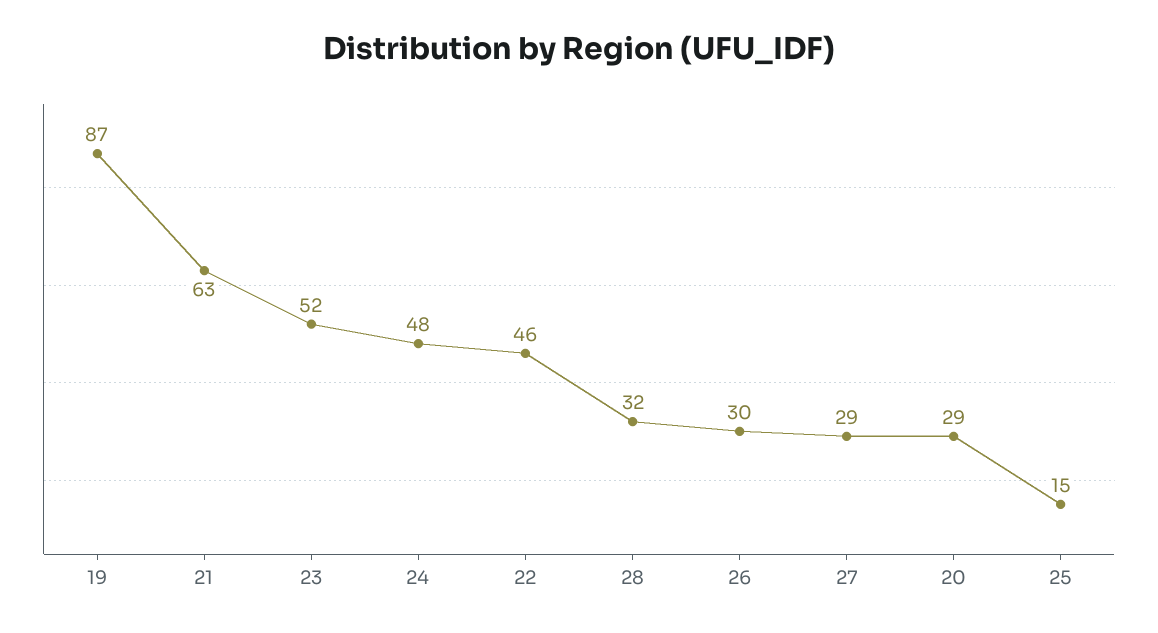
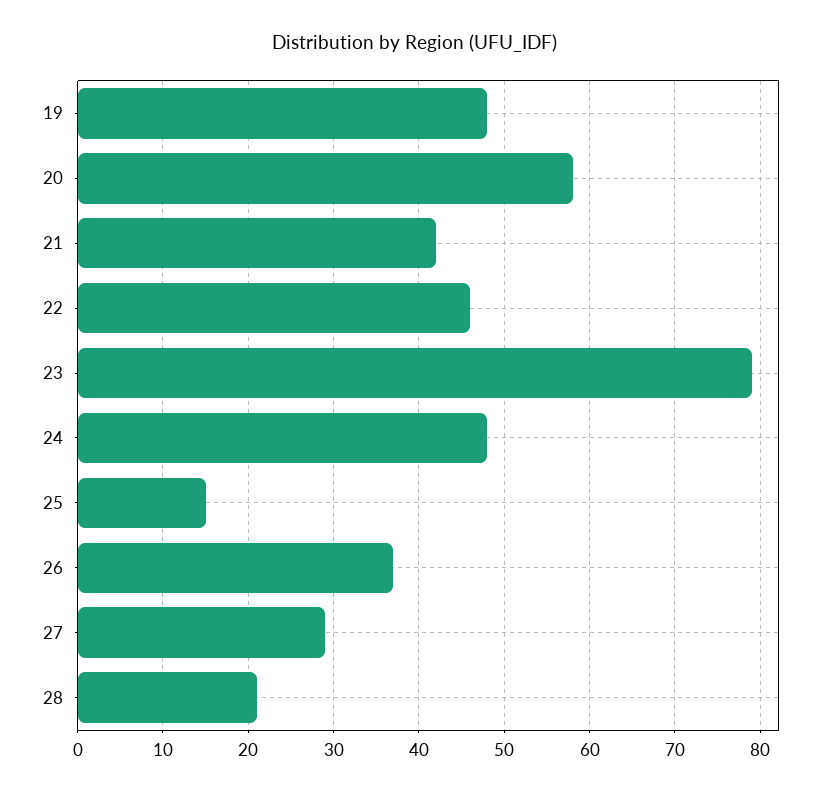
19: 87 -> 48
21: 63 -> 42
23: 52 -> 79
28: 32 -> 21
26: 30 -> 37
20: 29 -> 58

